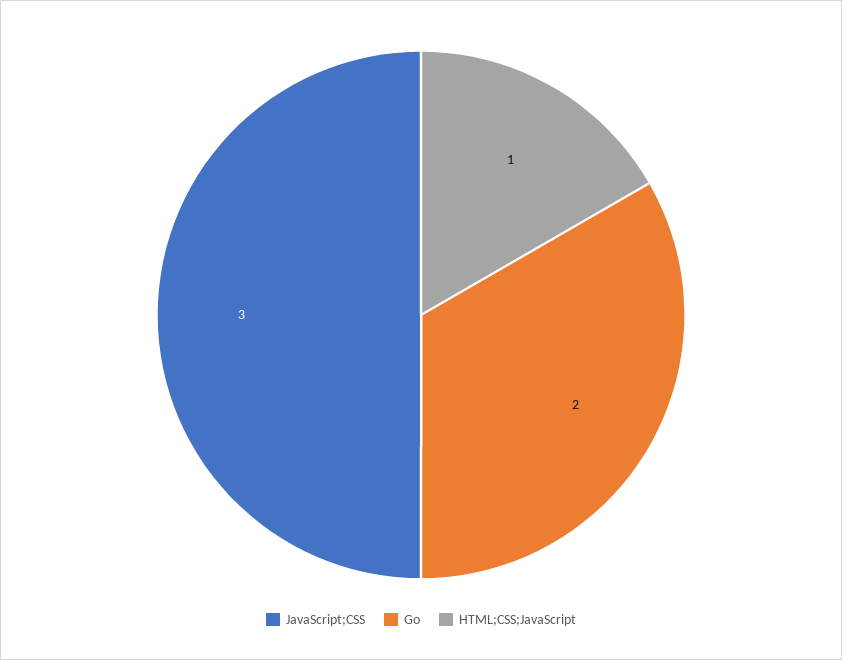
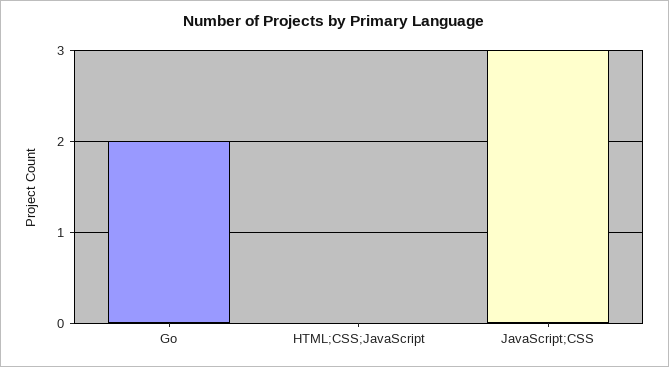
HTML;CSS;JavaScript: 1 -> 0

